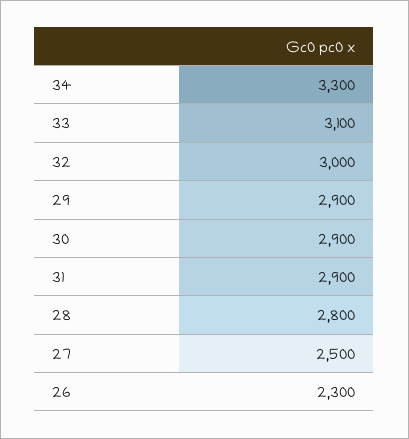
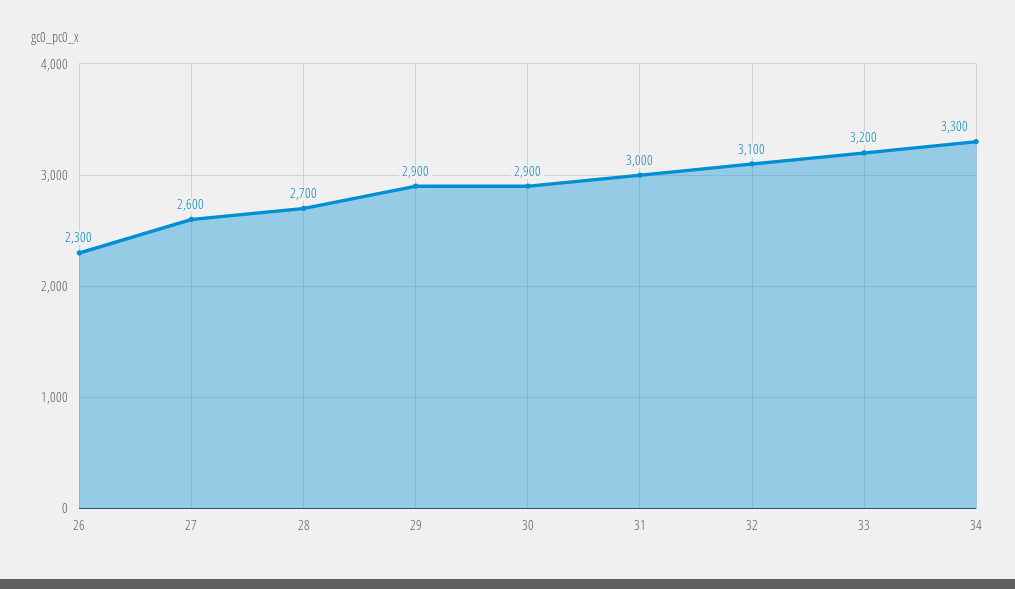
33: 3100 -> 3200
32: 3000 -> 3100
31: 2900 -> 3000
28: 2800 -> 2700
27: 2500 -> 2600

